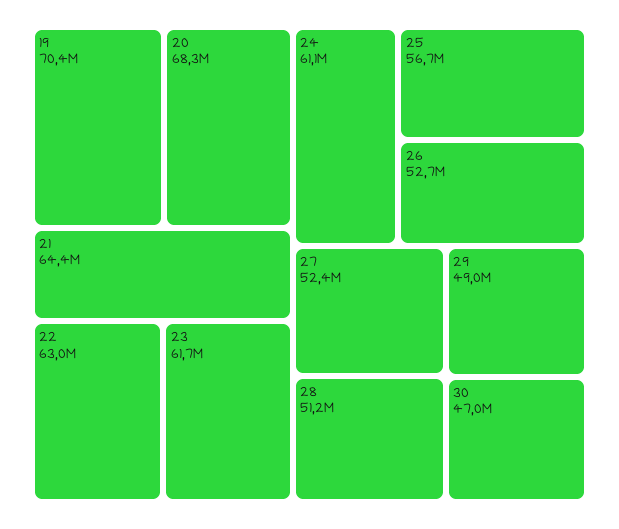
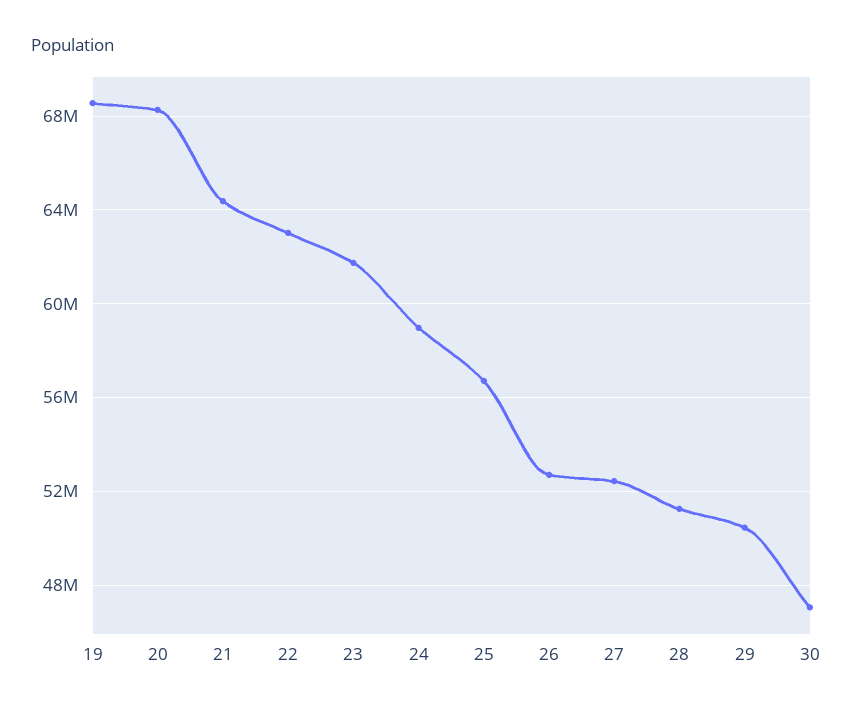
19: 70400000 -> 68500000
24: 61100000 -> 59000000
29: 49000000 -> 50500000

